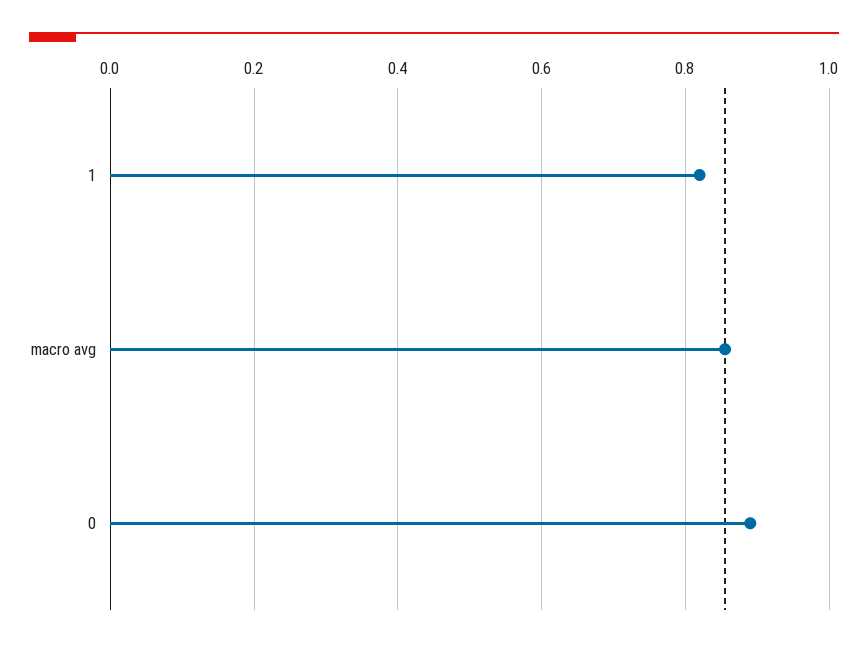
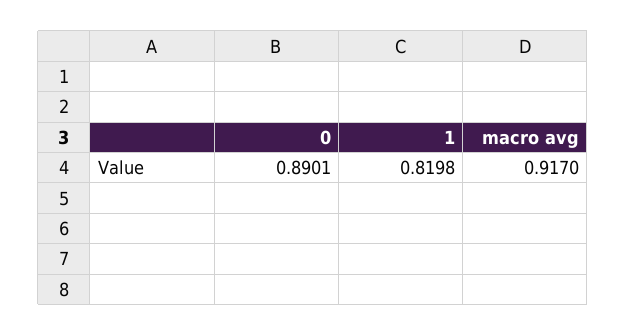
macro avg: 0.86 -> 0.917

